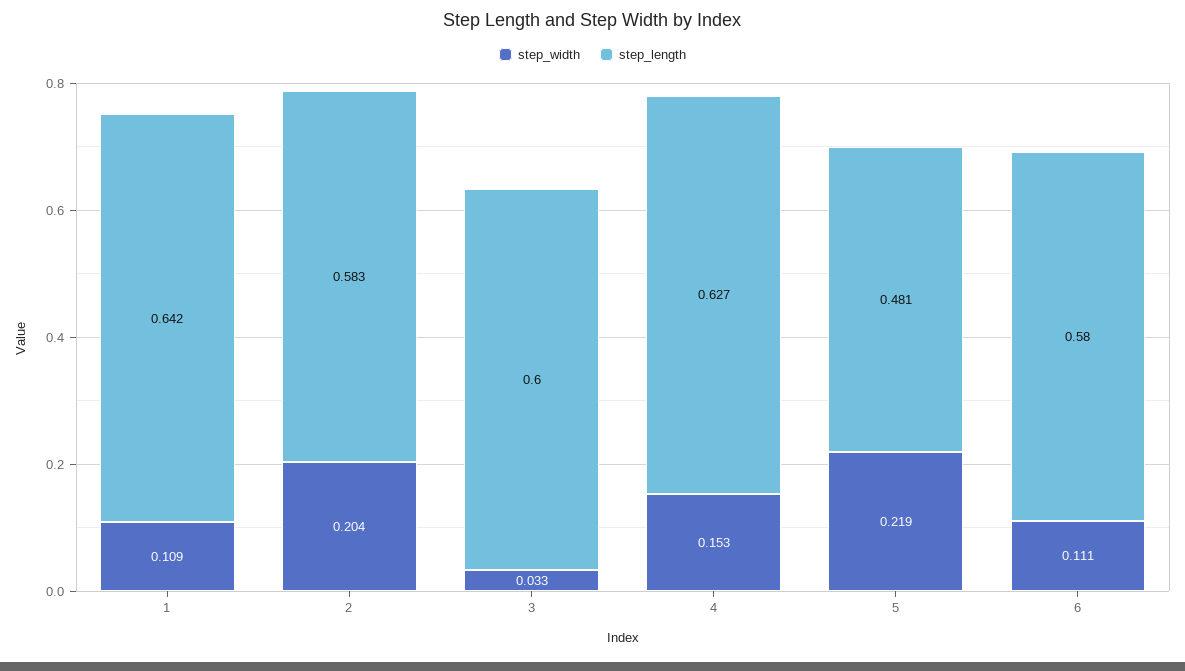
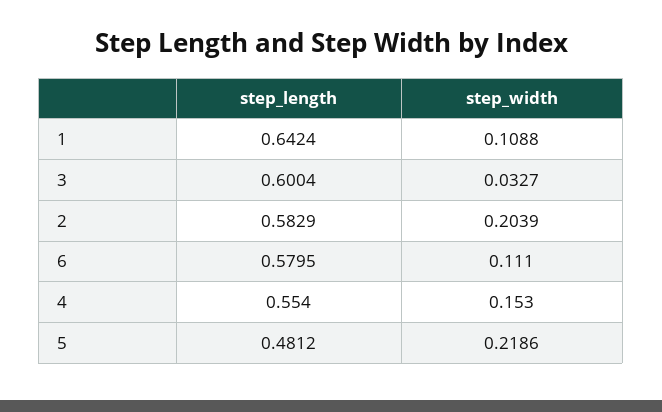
step_length, 4: 0.627 -> 0.554

